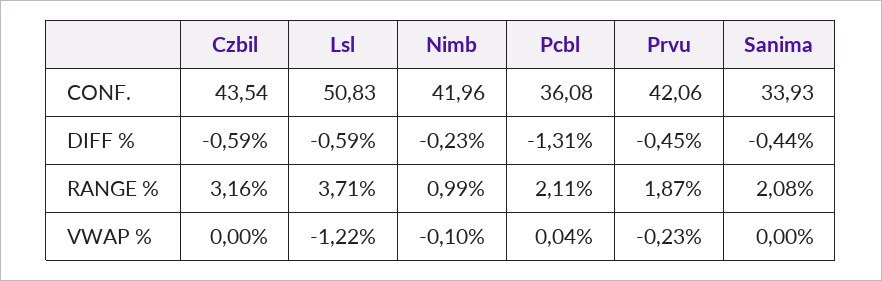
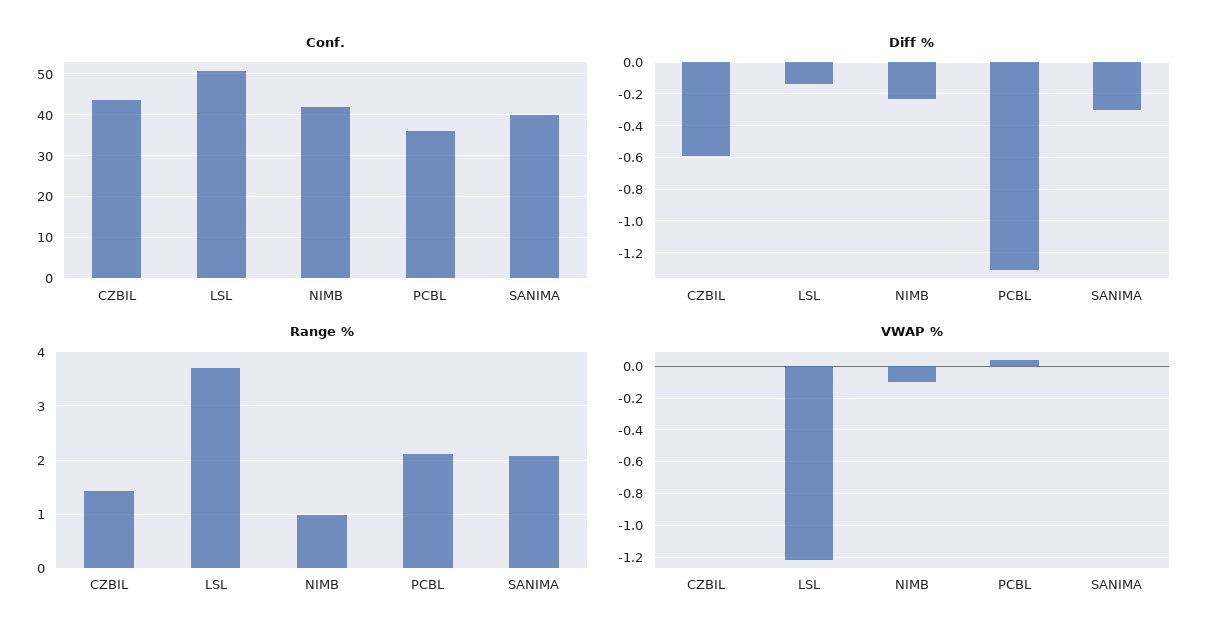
CONF., Prvu: 42.06 -> none
CONF., Sanima: 33.93 -> 40
DIFF %, Lsl: -0.59 -> -0.15
DIFF %, Prvu: -0.45 -> none
DIFF %, Sanima: -0.44 -> -0.3
RANGE %, Czbil: 3.16 -> 1.4
RANGE %, Prvu: 1.87 -> none
VWAP %, Prvu: -0.23 -> none

